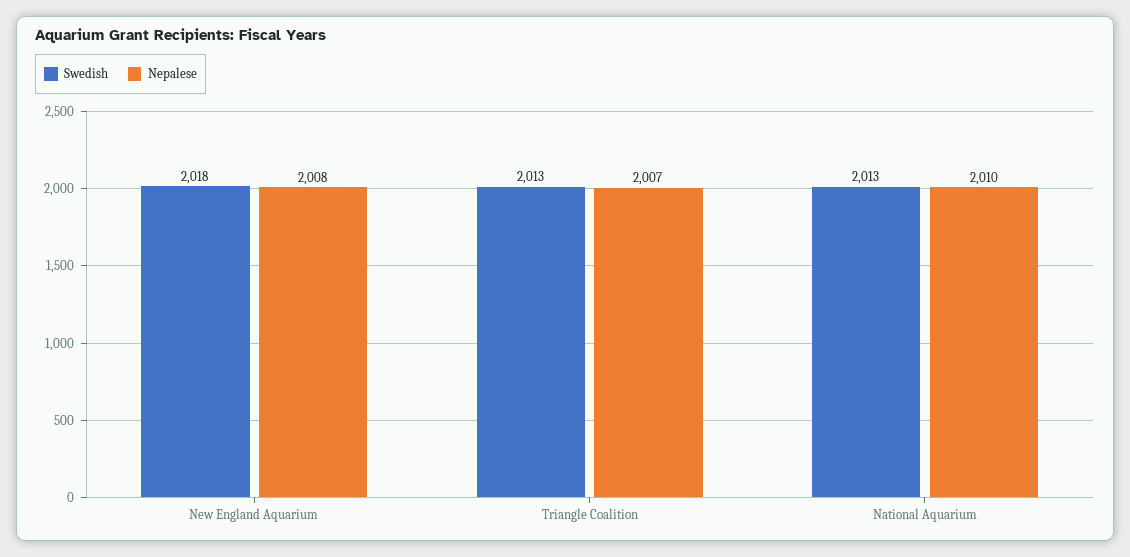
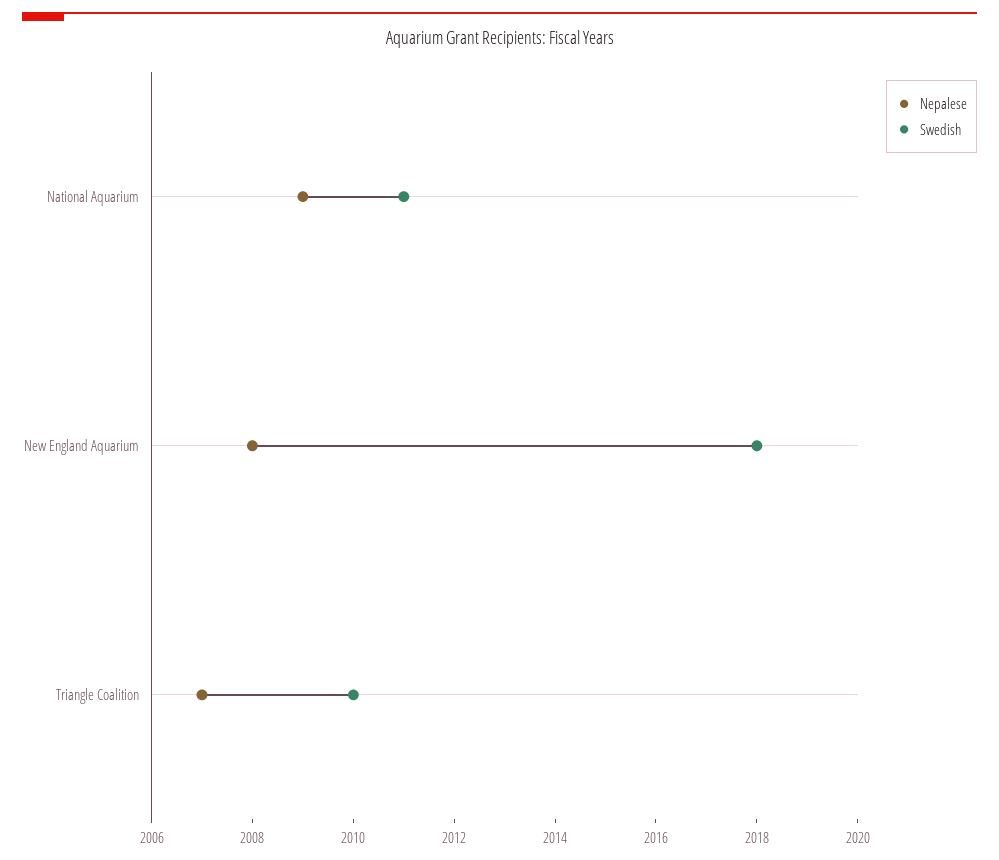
Swedish, Triangle Coalition: 2013 -> 2010
Swedish, National Aquarium: 2013 -> 2011
Nepalese, National Aquarium: 2010 -> 2009

